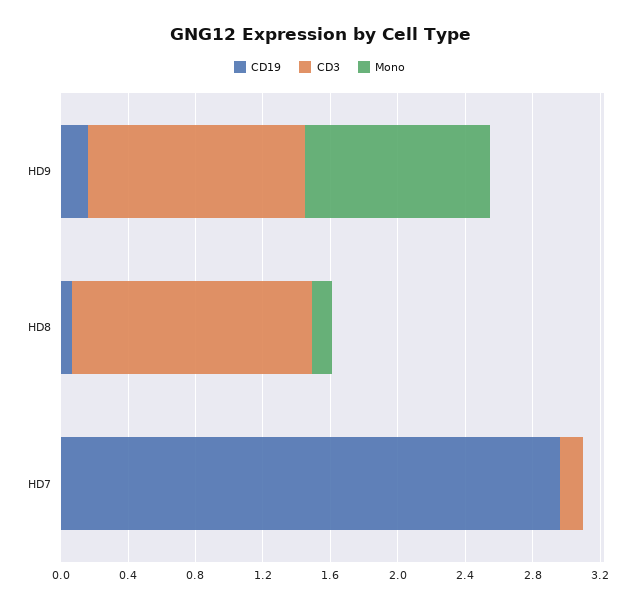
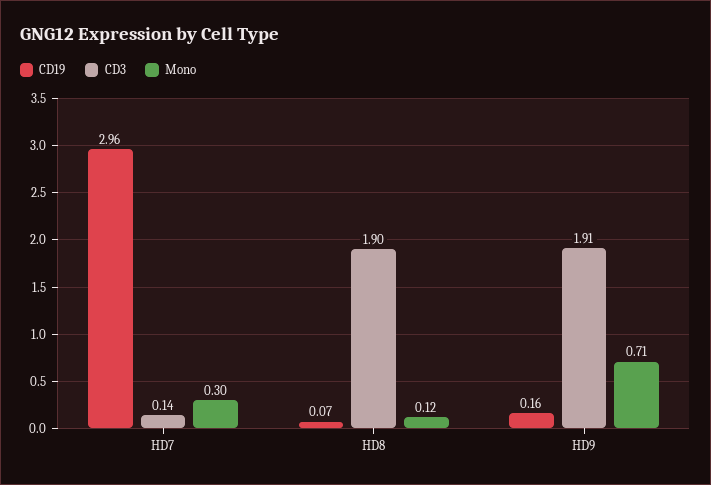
CD3, HD9: 1.3 -> 1.91
Mono, HD9: 1.1 -> 0.71
CD3, HD8: 1.4 -> 1.9
Mono, HD7: 0 -> 0.3

